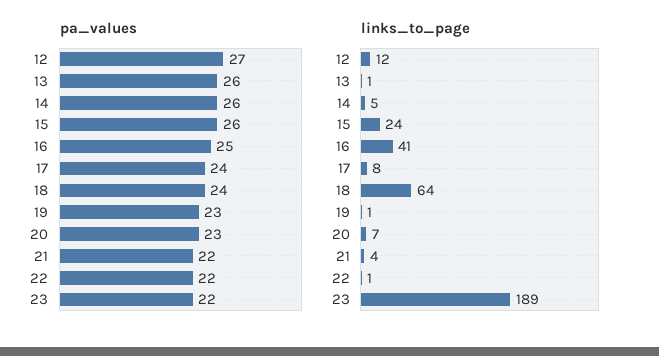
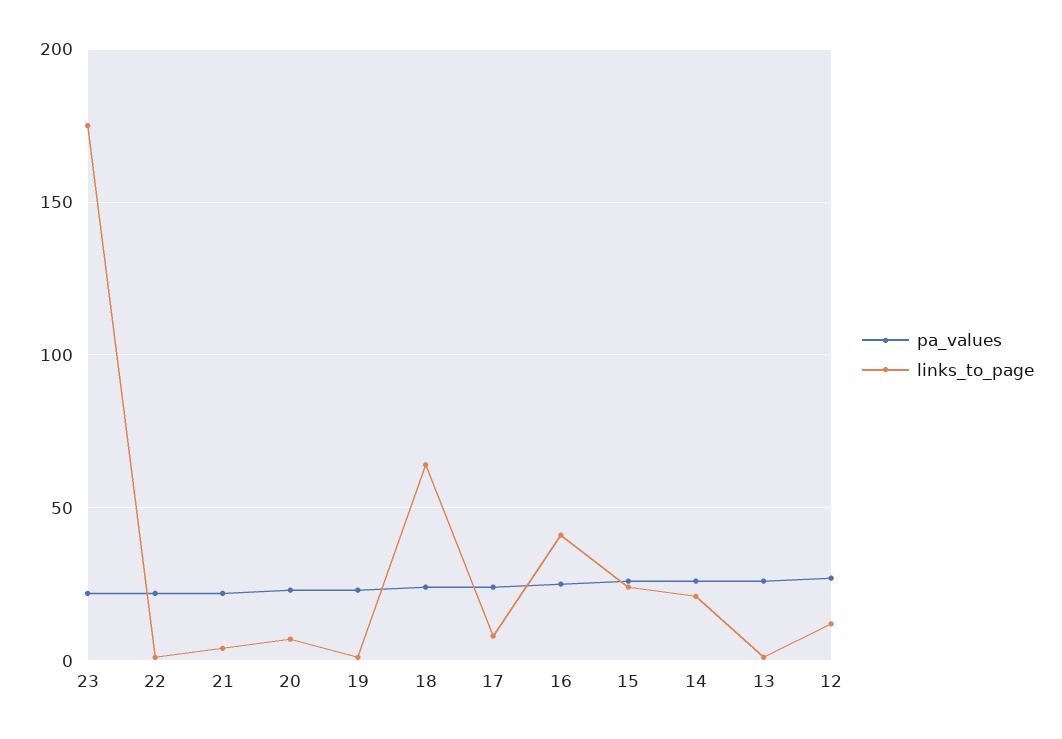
links_to_page, 14: 5 -> 20
links_to_page, 23: 189 -> 175

